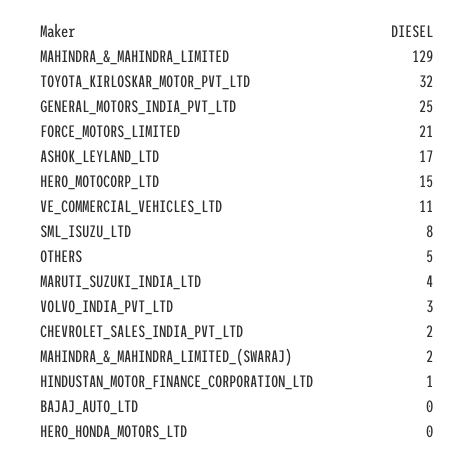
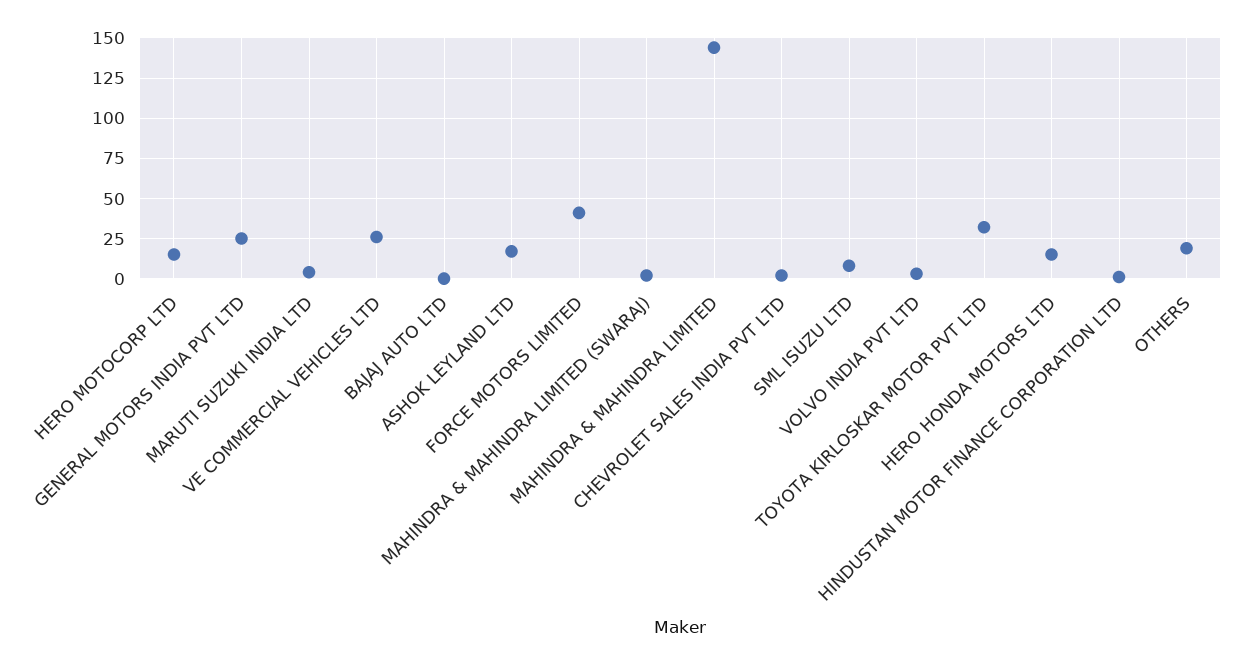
MAHINDRA_&_MAHINDRA_LIMITED: 129 -> 145
FORCE_MOTORS_LIMITED: 21 -> 40
VE_COMMERCIAL_VEHICLES_LTD: 11 -> 25
OTHERS: 5 -> 20
HERO_HONDA_MOTORS_LTD: 0 -> 15

